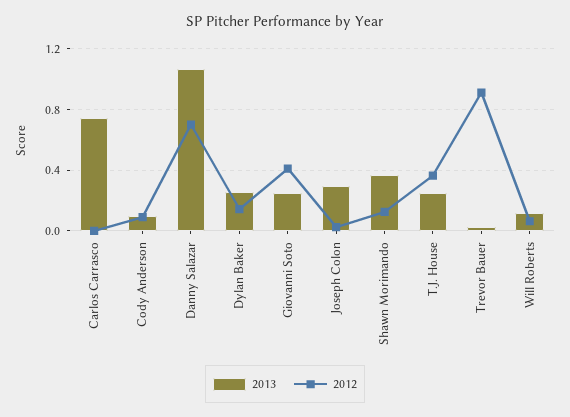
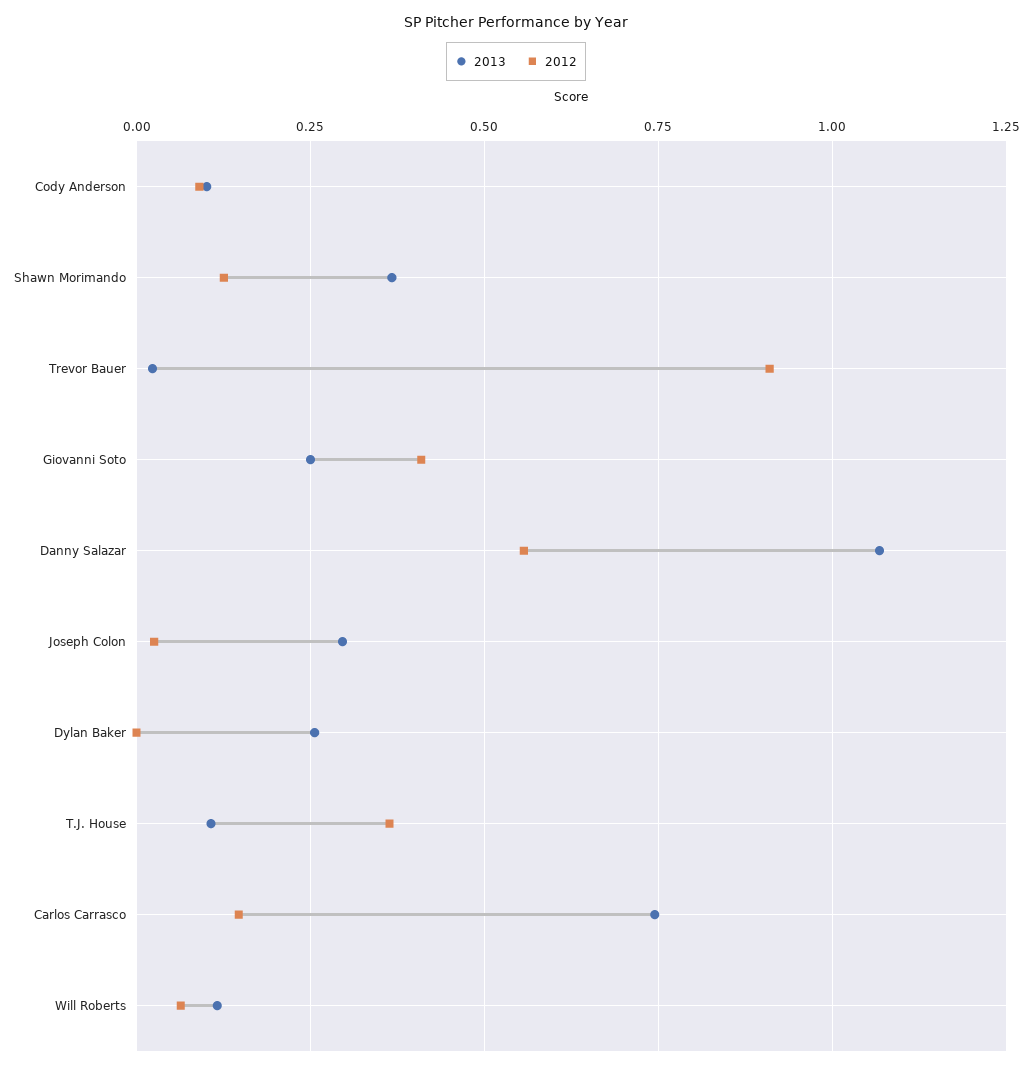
2012, Carlos Carrasco: 0 -> 0.15
2012, Danny Salazar: 0.7 -> 0.55
2012, Dylan Baker: 0.15 -> 0
2013, T.J. House: 0.25 -> 0.1

